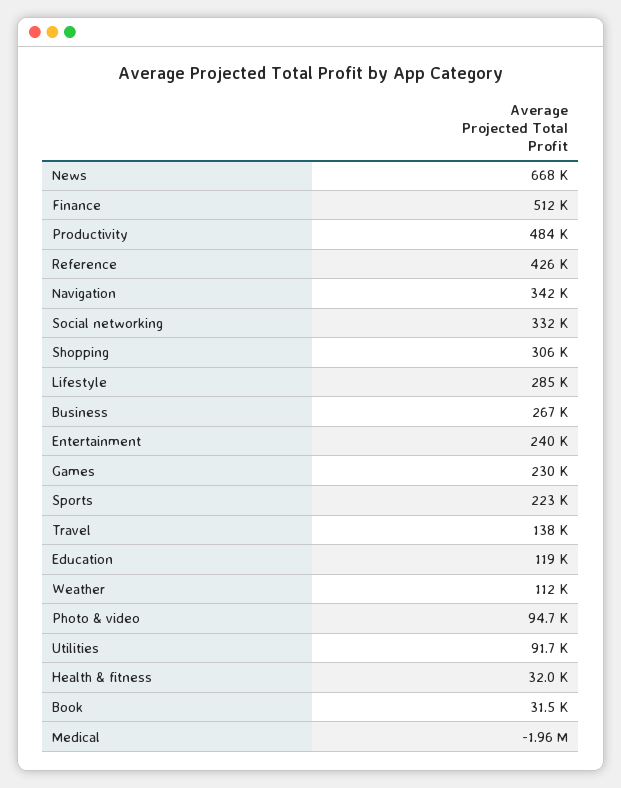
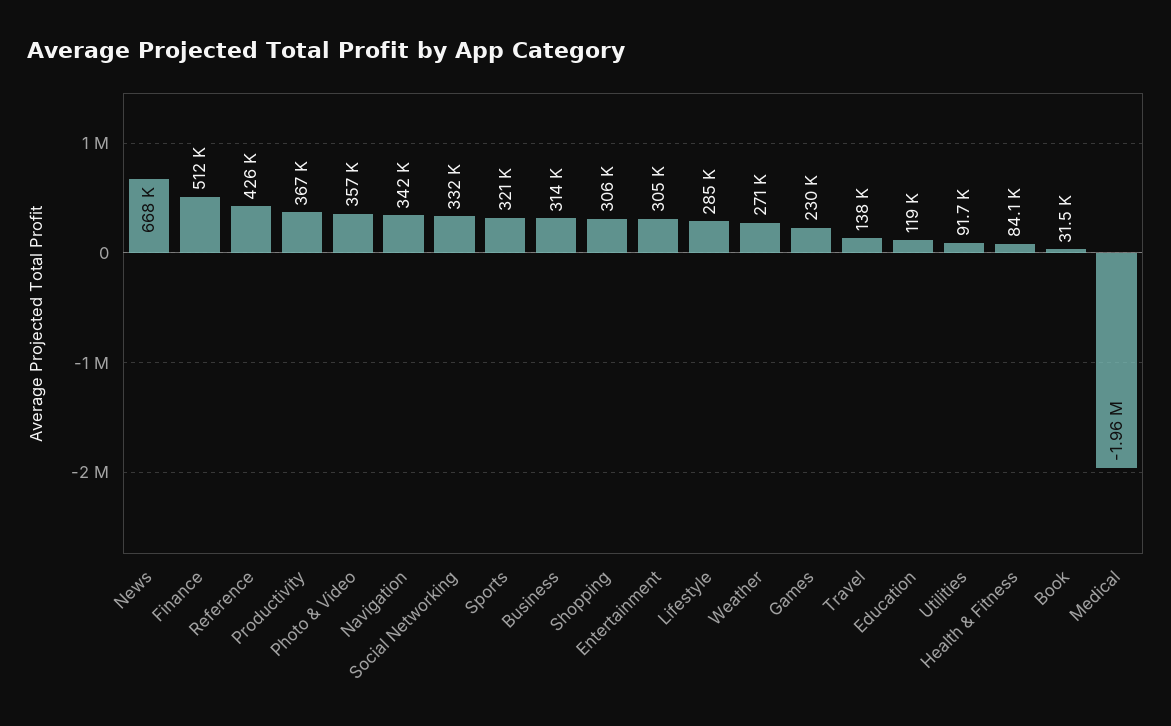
Productivity: 484000 -> 367000
Business: 267000 -> 314000
Entertainment: 240000 -> 305000
Sports: 223000 -> 321000
Weather: 112000 -> 271000
Photo & video: 94700 -> 357000
Health & fitness: 32000 -> 84100

